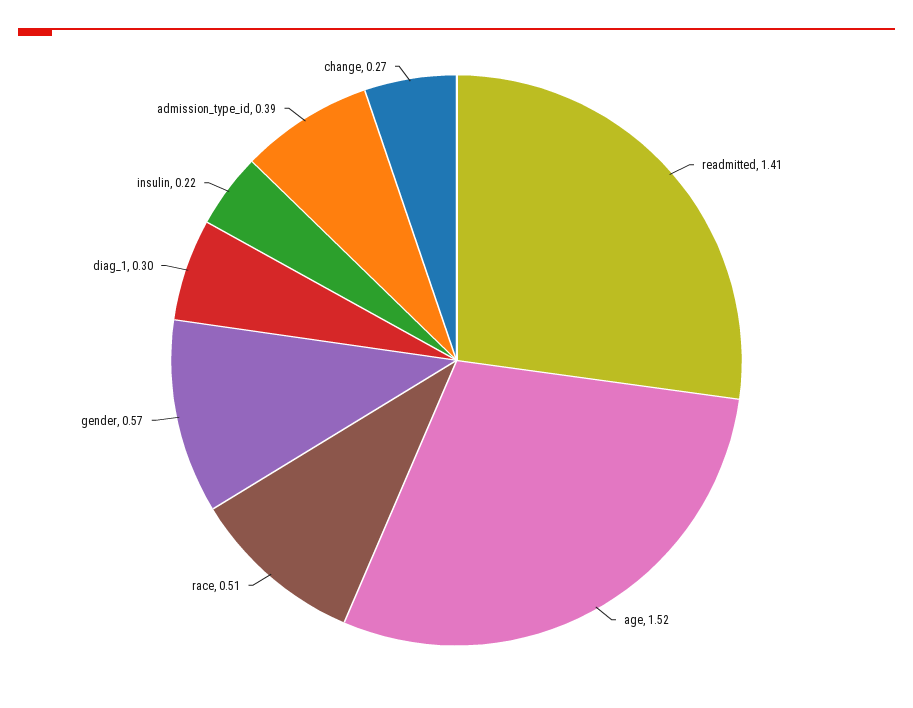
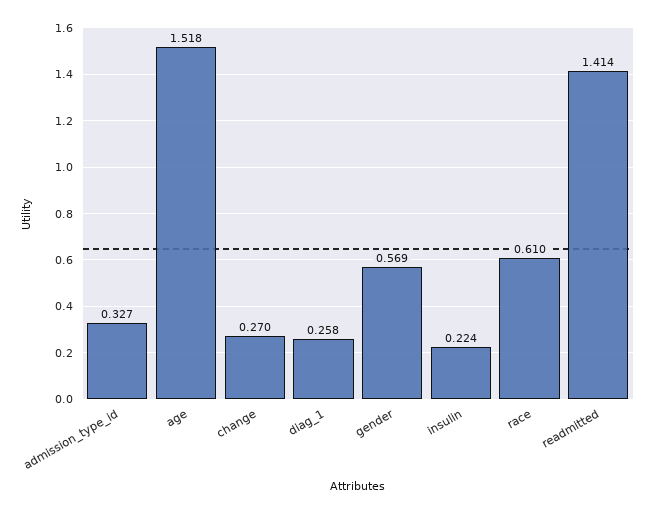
race: 0.51 -> 0.61
diag_1: 0.3 -> 0.258
admission_type_id: 0.39 -> 0.327

